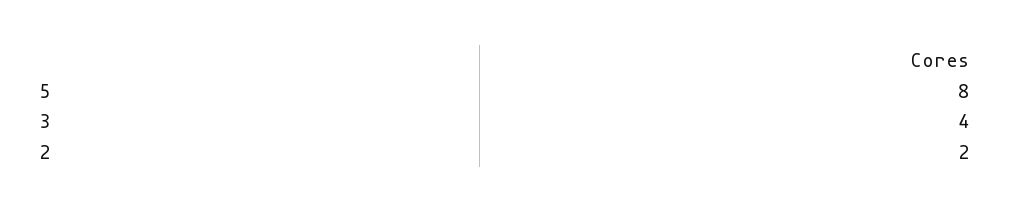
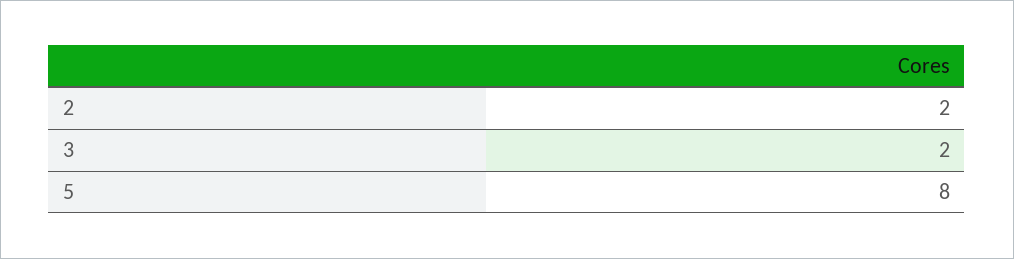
3: 4 -> 2

